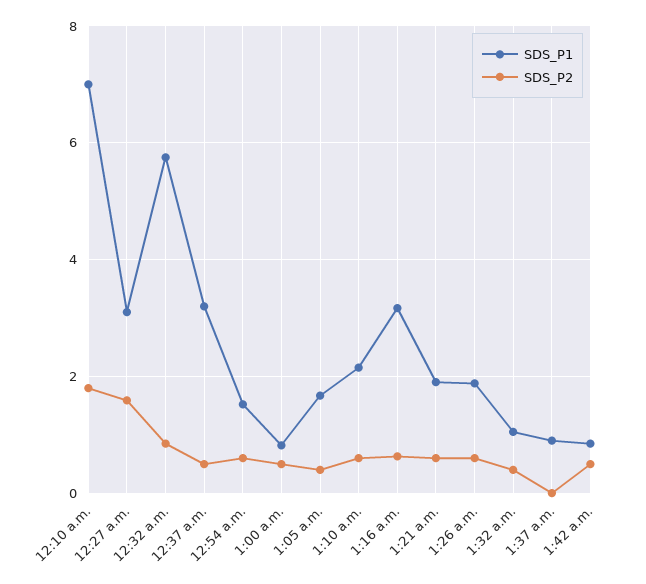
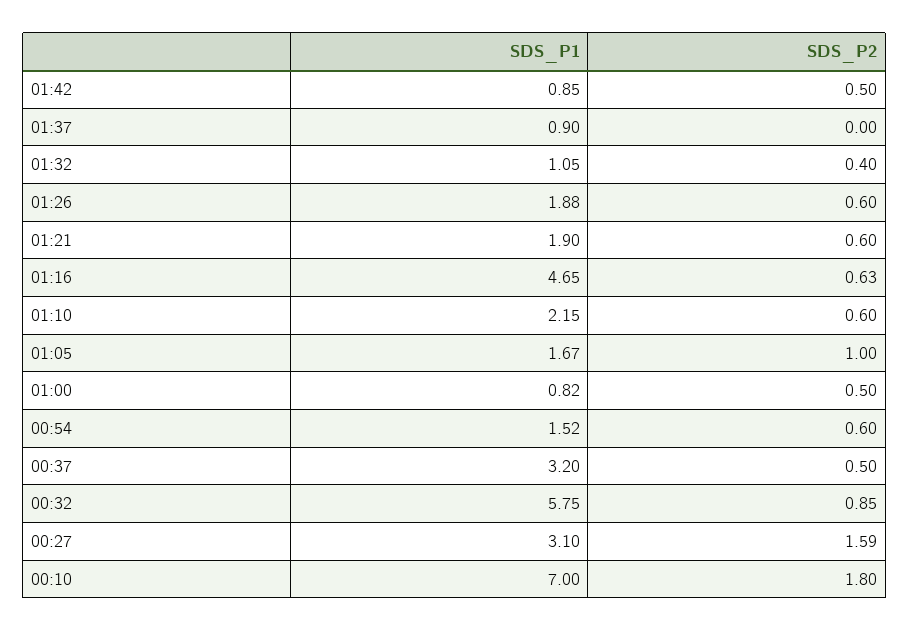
SDS_P2, 1:05 a.m.: 0.4 -> 1
SDS_P1, 1:16 a.m.: 3.2 -> 4.65

